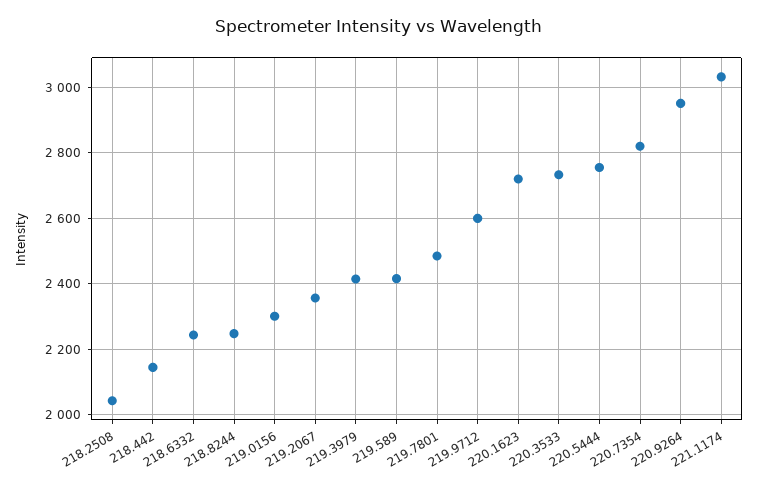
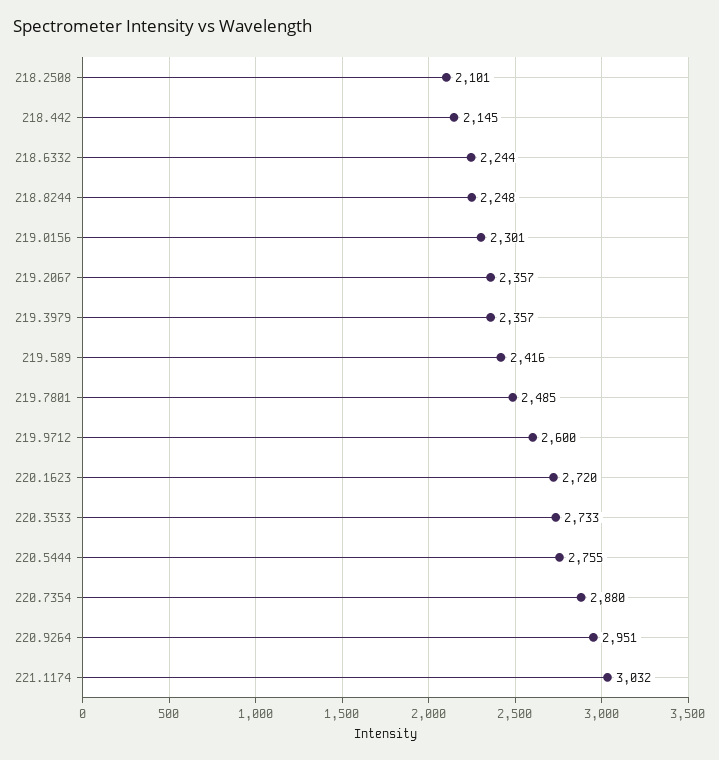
218.2508: 2040 -> 2101
219.3979: 2420 -> 2357
220.7354: 2820 -> 2880

